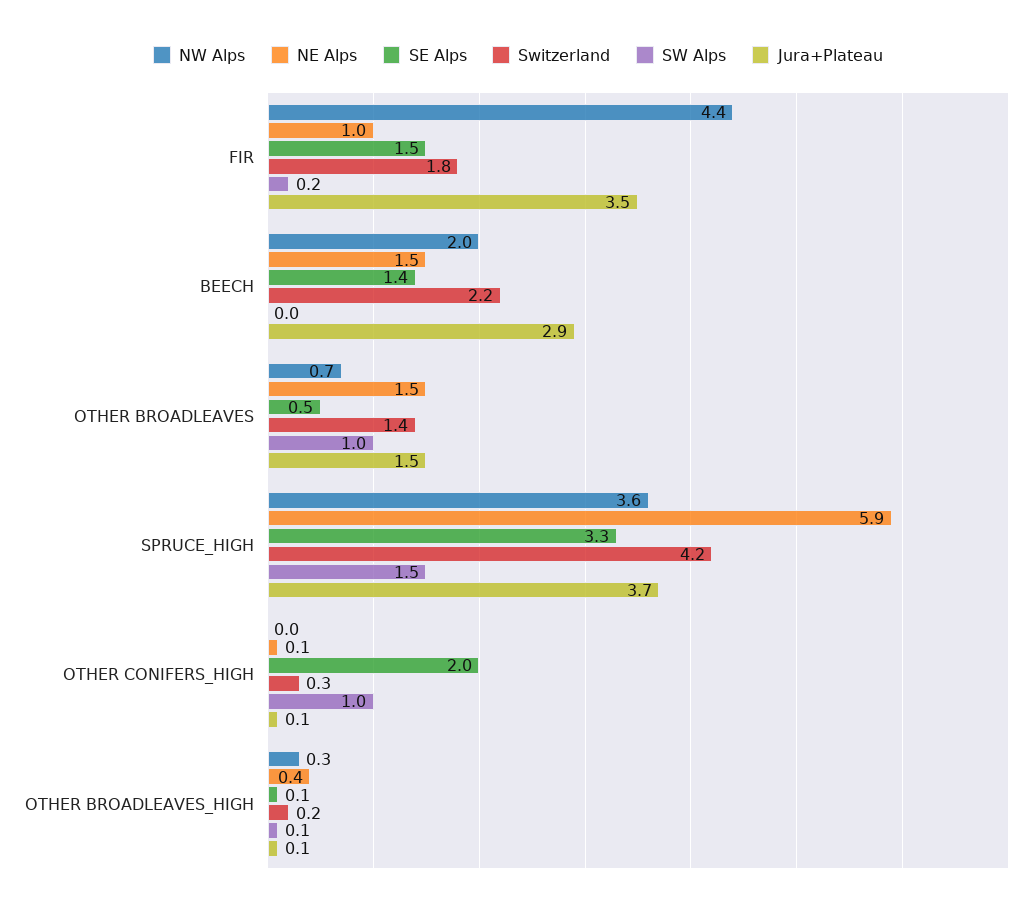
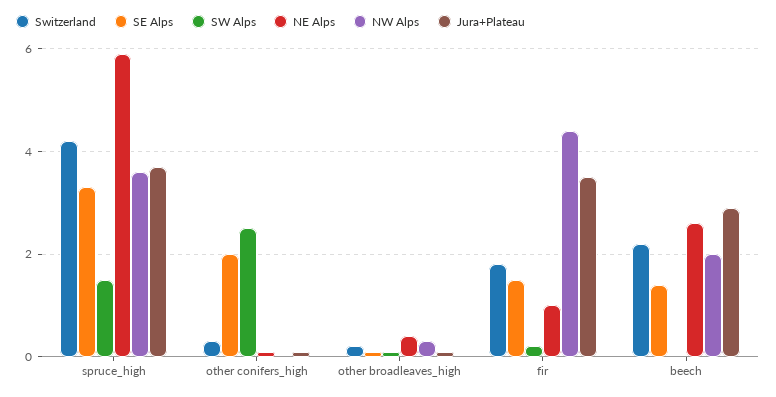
NE Alps, BEECH: 1.5 -> 2.5
NW Alps, OTHER BROADLEAVES: 0.7 -> none
NE Alps, OTHER BROADLEAVES: 1.5 -> none
SE Alps, OTHER BROADLEAVES: 0.5 -> none
Switzerland, OTHER BROADLEAVES: 1.4 -> none
SW Alps, OTHER BROADLEAVES: 1 -> none
Jura+Plateau, OTHER BROADLEAVES: 1.5 -> none
SW Alps, OTHER CONIFERS_HIGH: 1 -> 2.5

